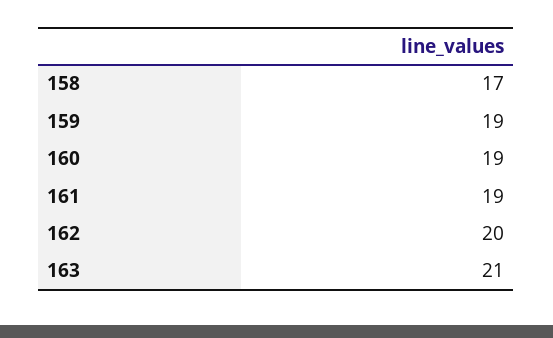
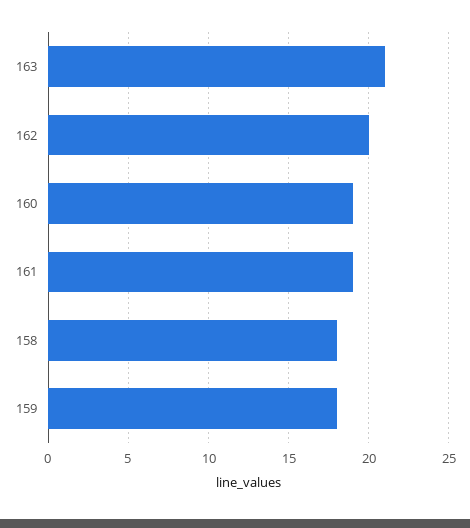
158: 17 -> 18
159: 19 -> 18

